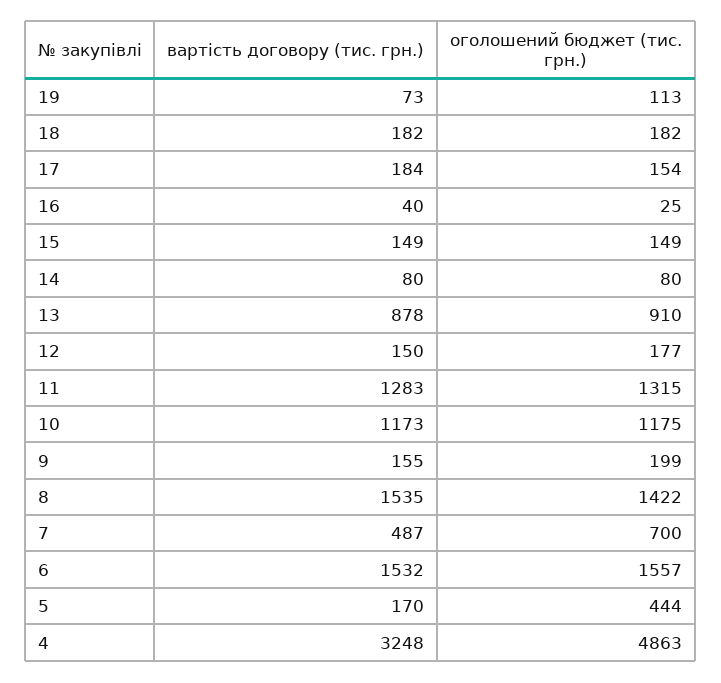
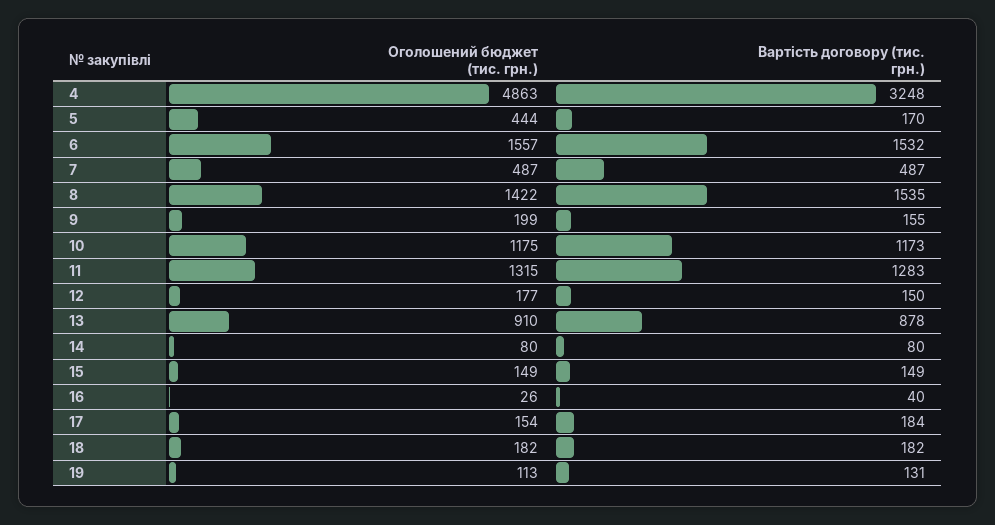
вартість договору (тис. грн.), 19: 73 -> 131
оголошений бюджет (тис. грн.), 16: 25 -> 26
оголошений бюджет (тис. грн.), 7: 700 -> 487

